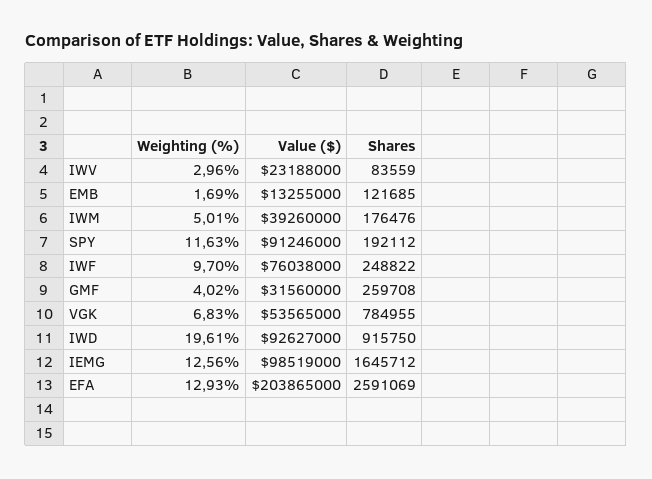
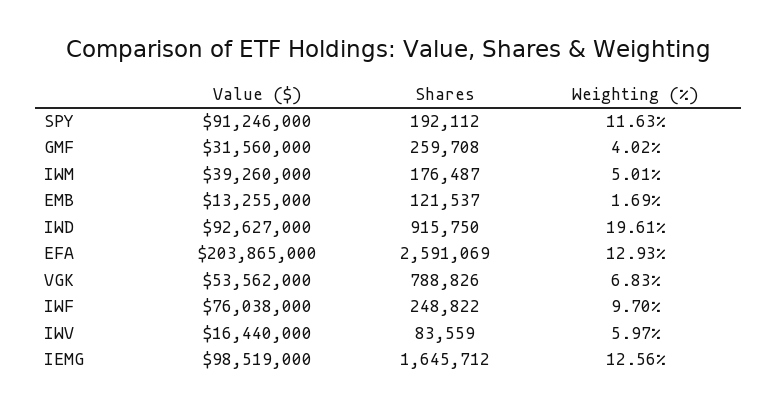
Weighting (%), IWV: 2.96 -> 5.97
Value ($), IWV: 23188000 -> 16440000
Shares, EMB: 121685 -> 121537
Shares, IWM: 176476 -> 176487
Value ($), VGK: 53565000 -> 53562000
Shares, VGK: 784955 -> 788826

